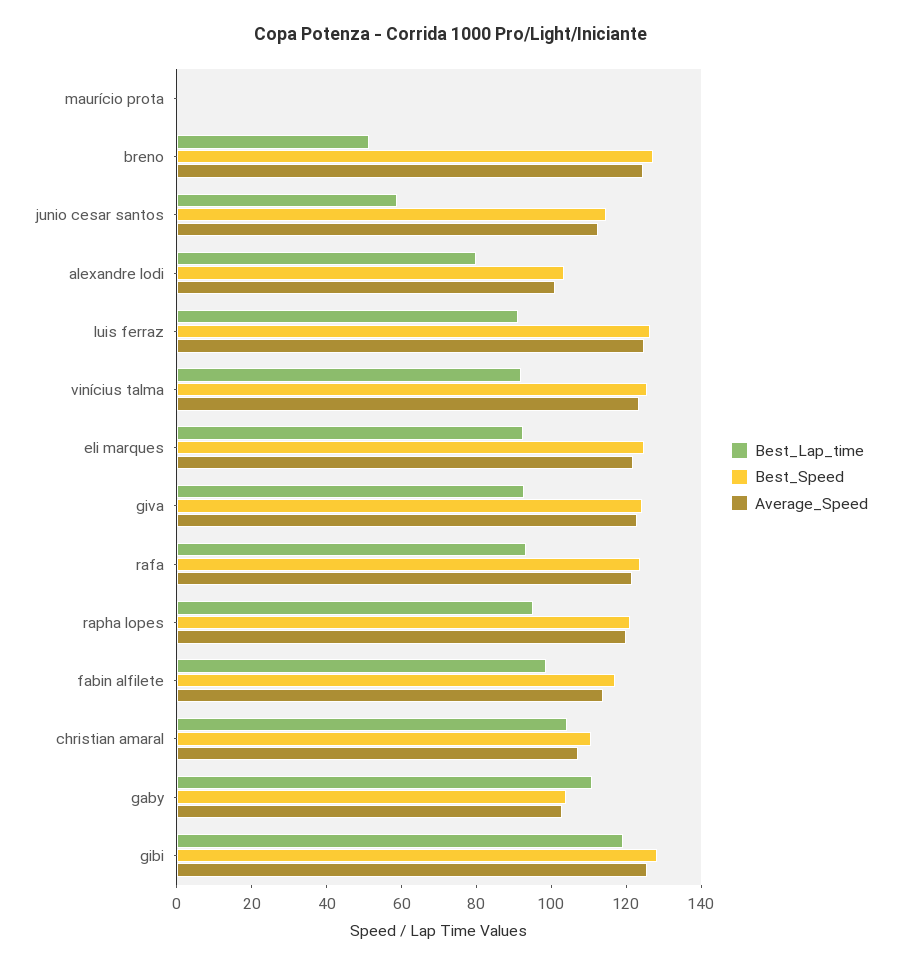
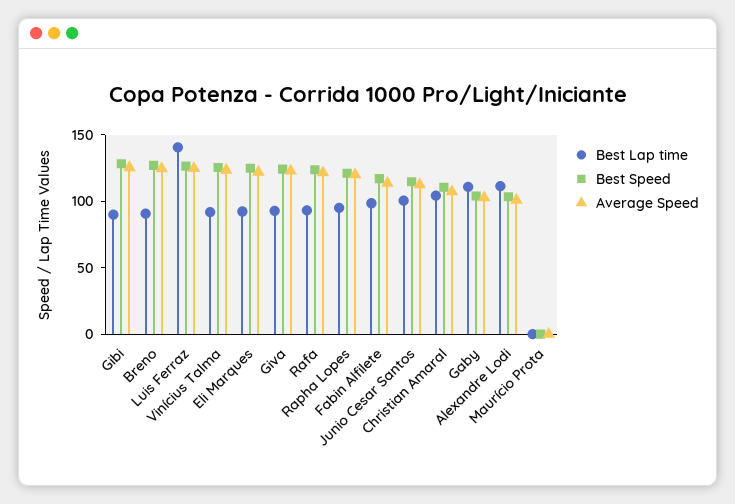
Best_Lap_time, breno: 50 -> 90
Best_Lap_time, junio cesar santos: 60 -> 100
Best_Lap_time, alexandre lodi: 80 -> 110
Best_Lap_time, luis ferraz: 90 -> 140
Best_Lap_time, gibi: 120 -> 90

